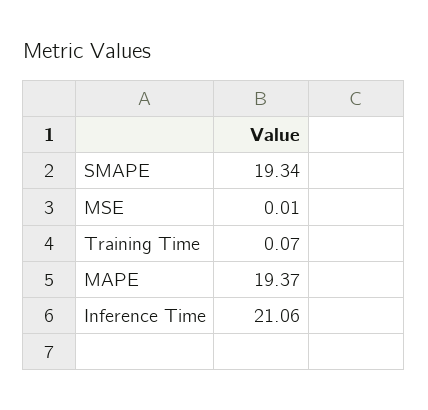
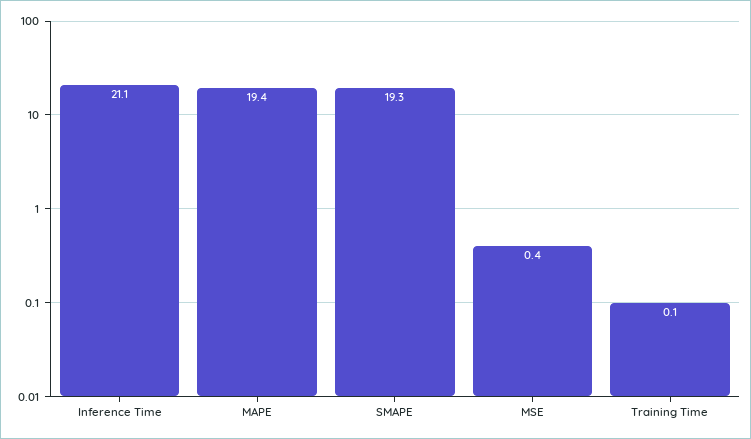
MSE: 0.01 -> 0.4

